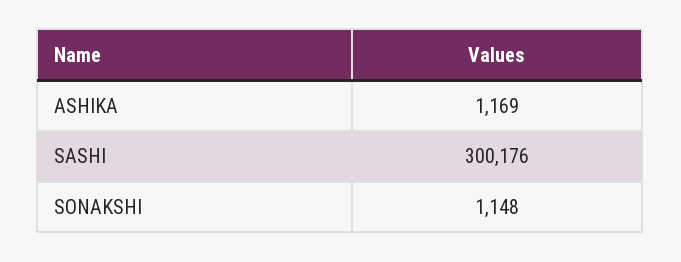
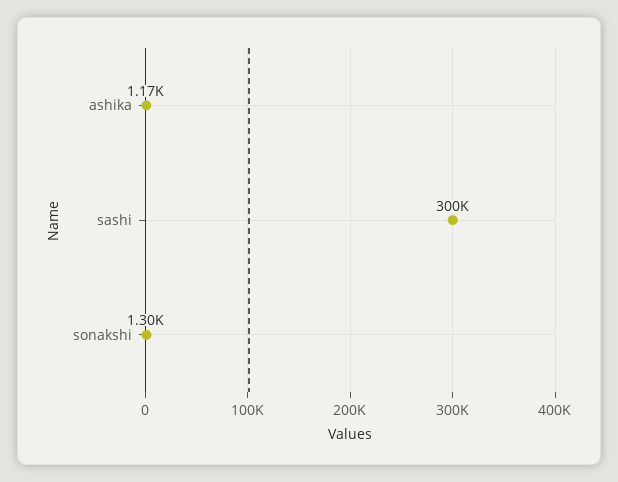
SONAKSHI: 1148 -> 1300

